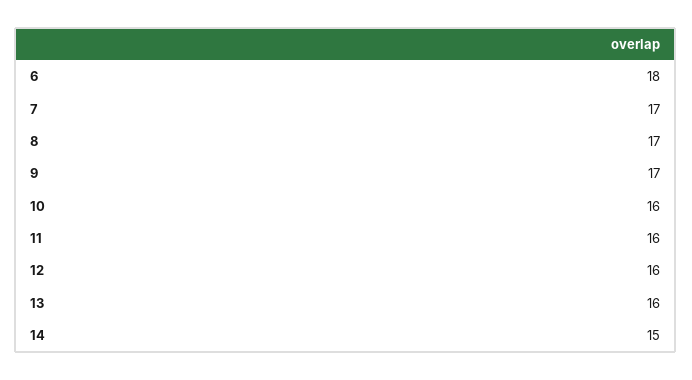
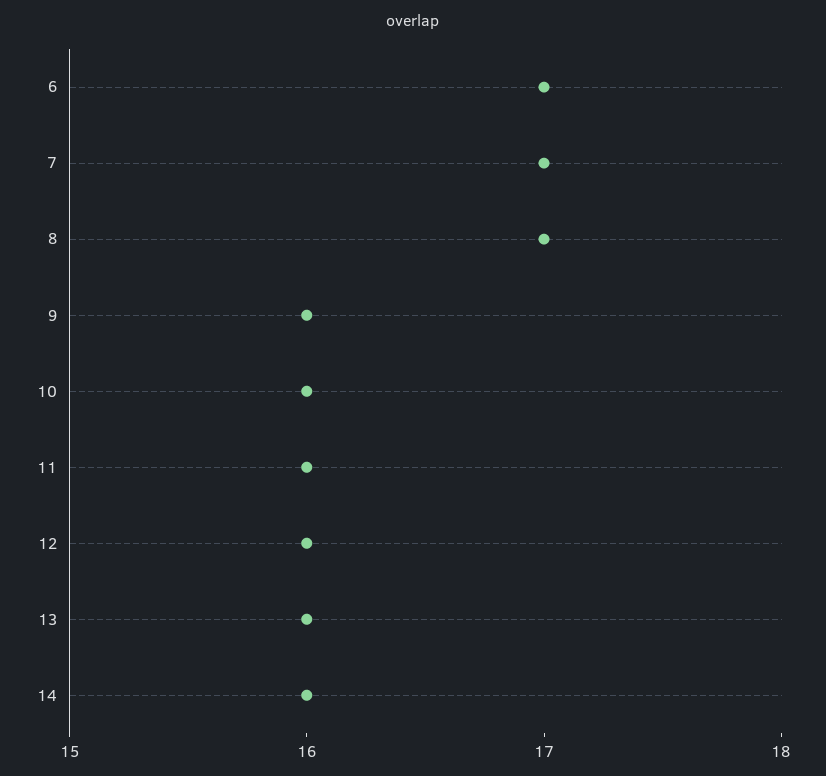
6: 18 -> 17
9: 17 -> 16
14: 15 -> 16

